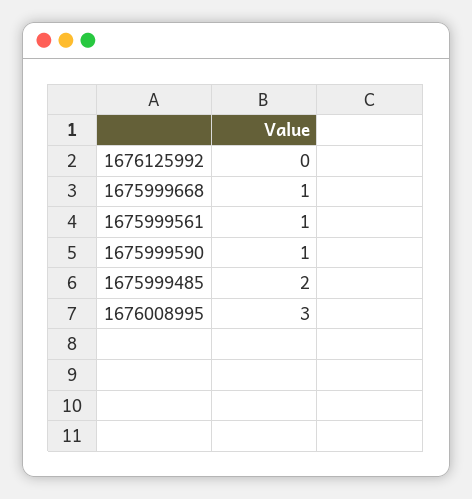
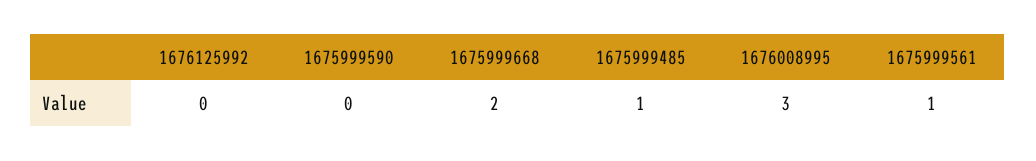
1675999668: 1 -> 2
1675999590: 1 -> 0
1675999485: 2 -> 1

